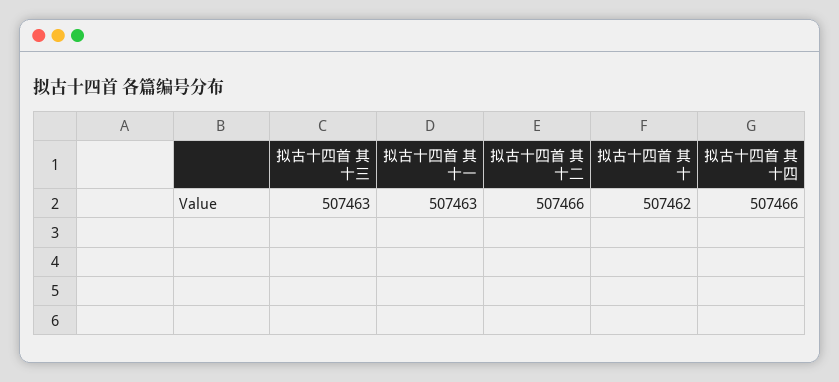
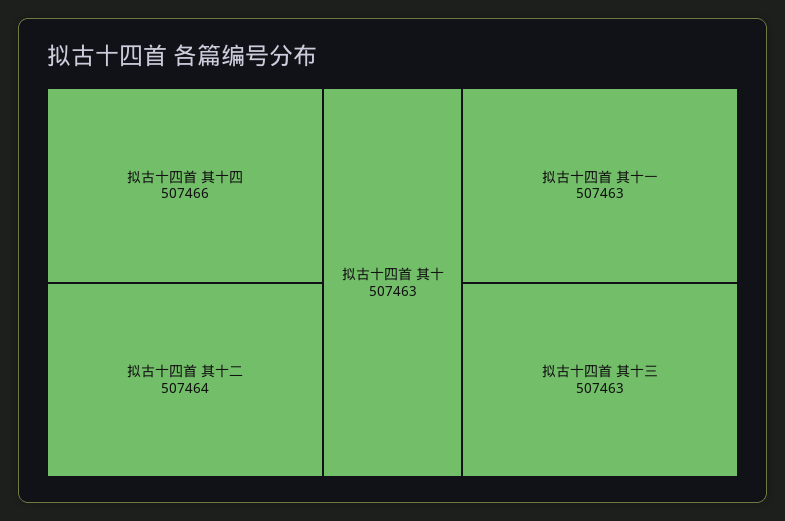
拟古十四首 其十二: 507466 -> 507464
拟古十四首 其十: 507462 -> 507463

